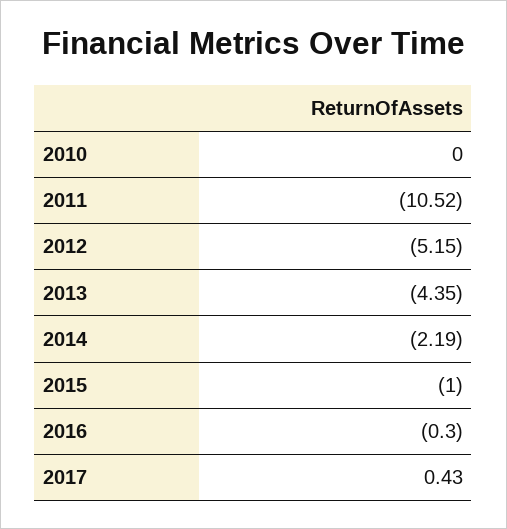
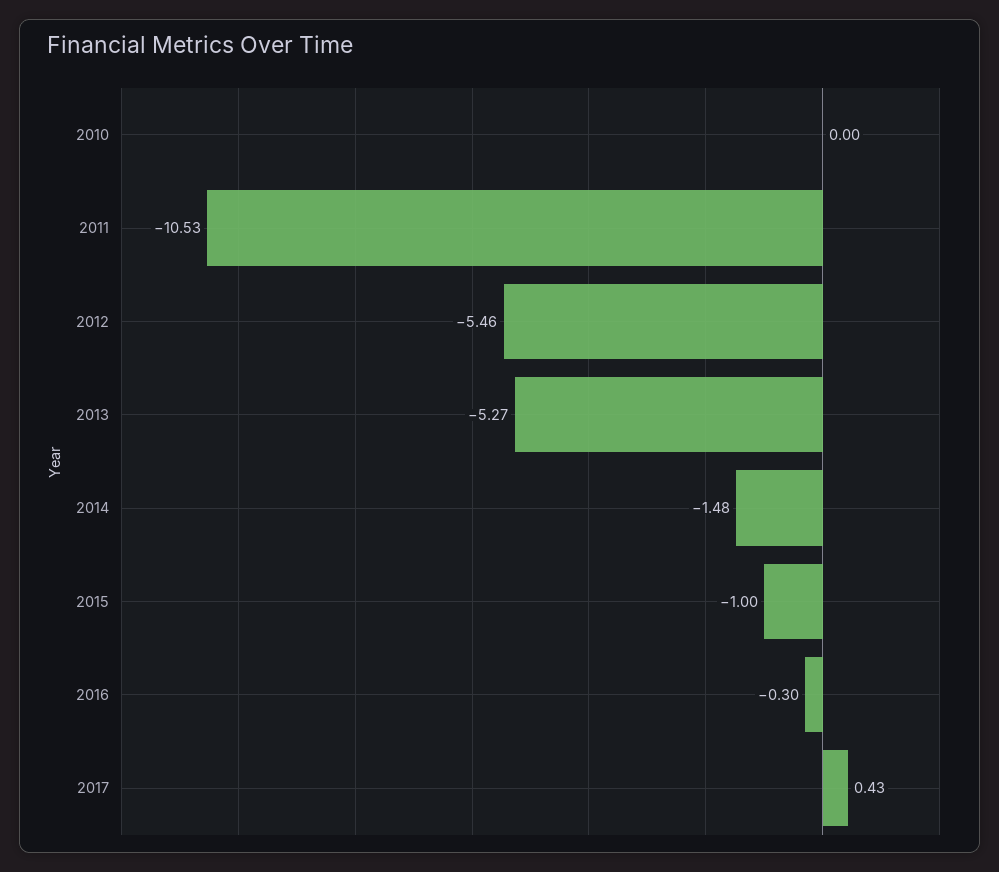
2011: -10.52 -> -10.53
2012: -5.15 -> -5.46
2013: -4.35 -> -5.27
2014: -2.19 -> -1.48

